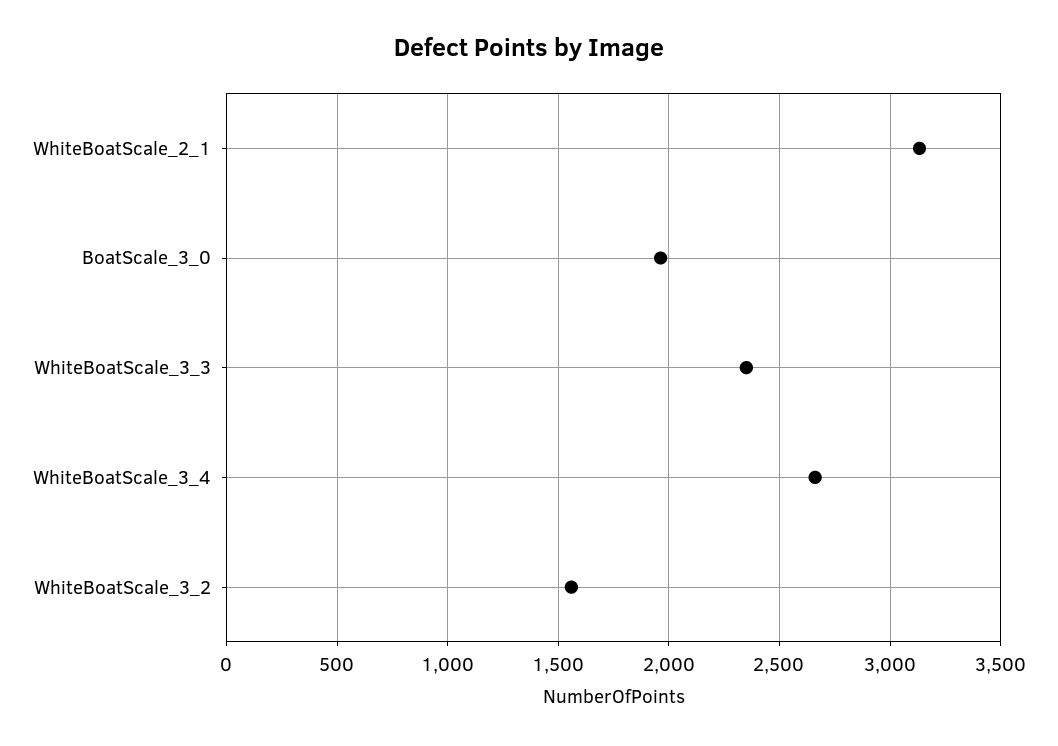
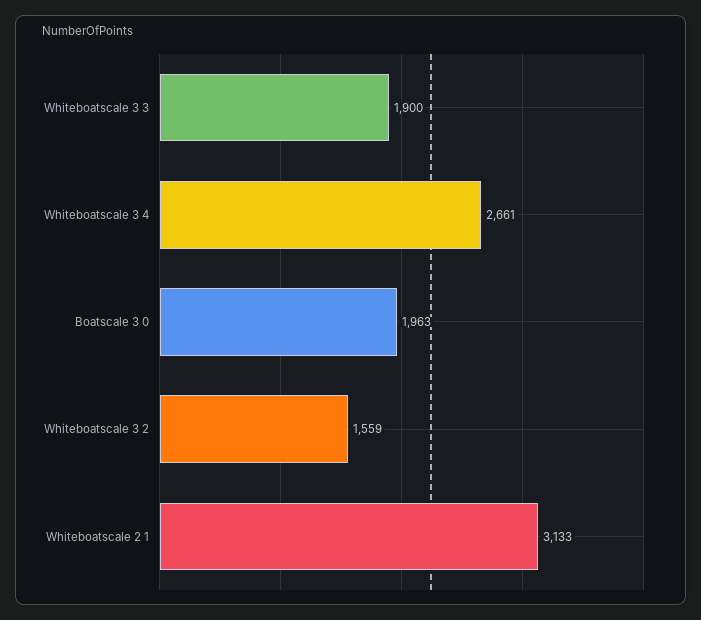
WhiteBoatScale_3_3: 2350 -> 1900

